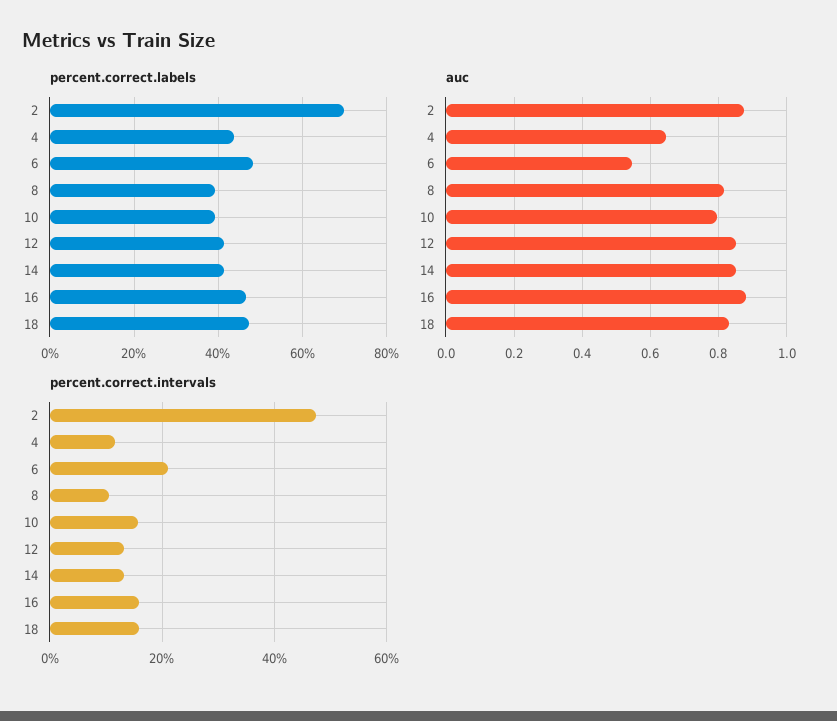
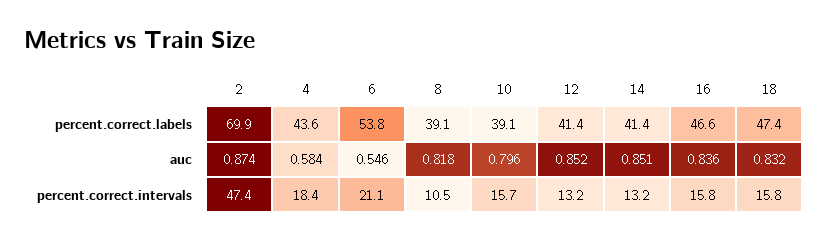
percent.correct.labels, 6: 48 -> 53.8
auc, 4: 0.64 -> 0.584
auc, 16: 0.88 -> 0.836
percent.correct.intervals, 4: 12 -> 18.4

